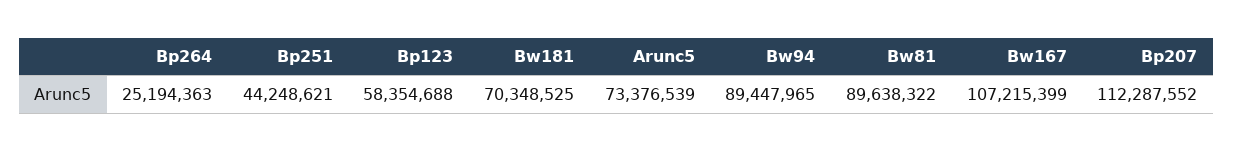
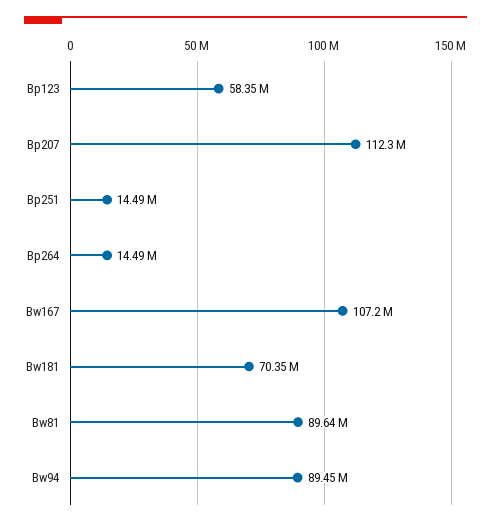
Bp264: 25194363 -> 14490000
Bp251: 44248621 -> 14490000
Arunc5: 73376539 -> none

